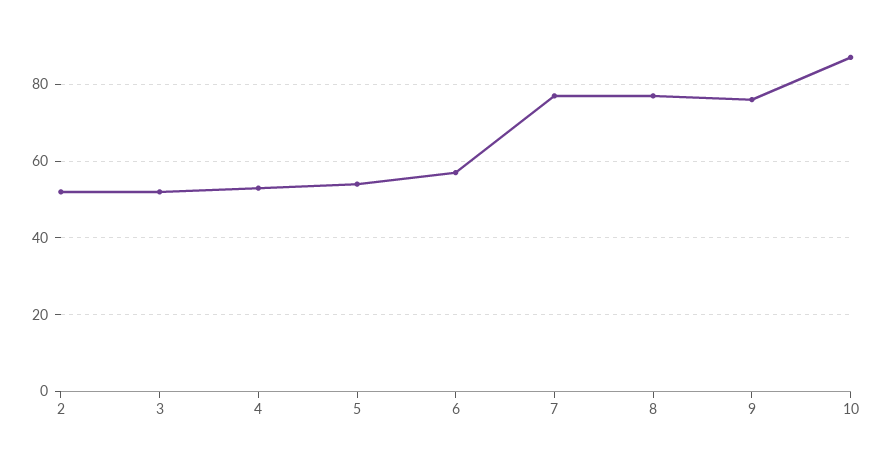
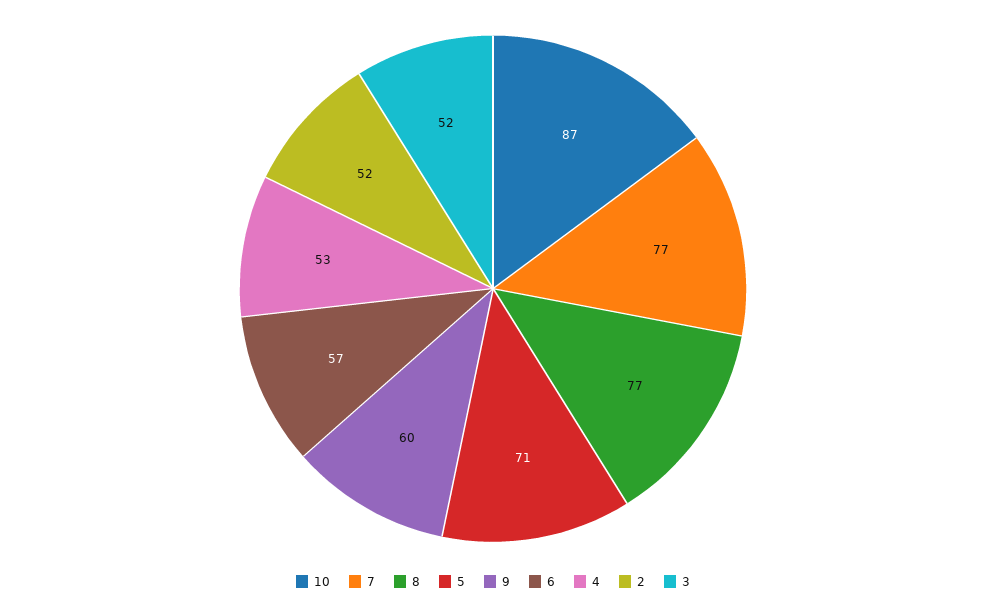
5: 55 -> 71
9: 75 -> 60

